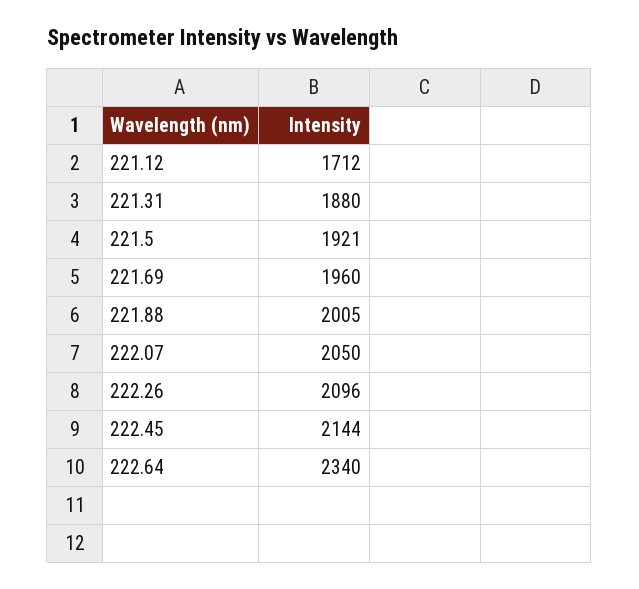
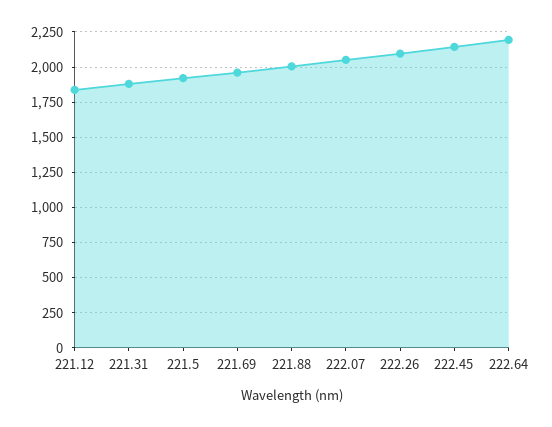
221.12: 1712 -> 1850
222.64: 2340 -> 2200

